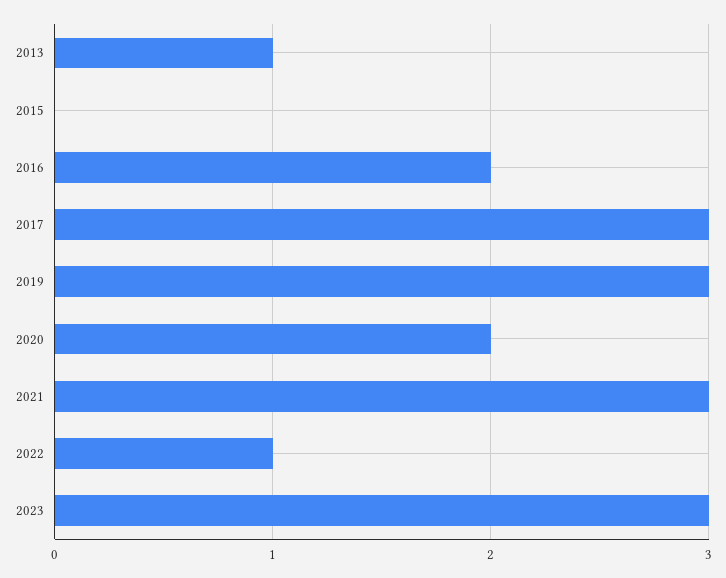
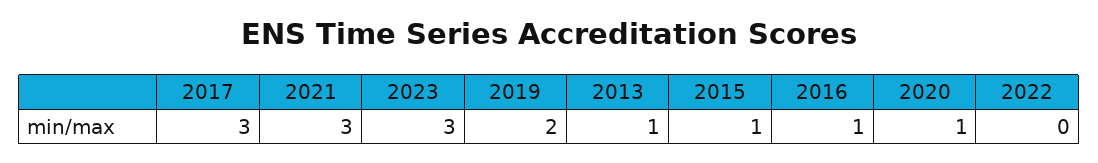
2015: 0 -> 1
2016: 2 -> 1
2019: 3 -> 2
2020: 2 -> 1
2022: 1 -> 0

